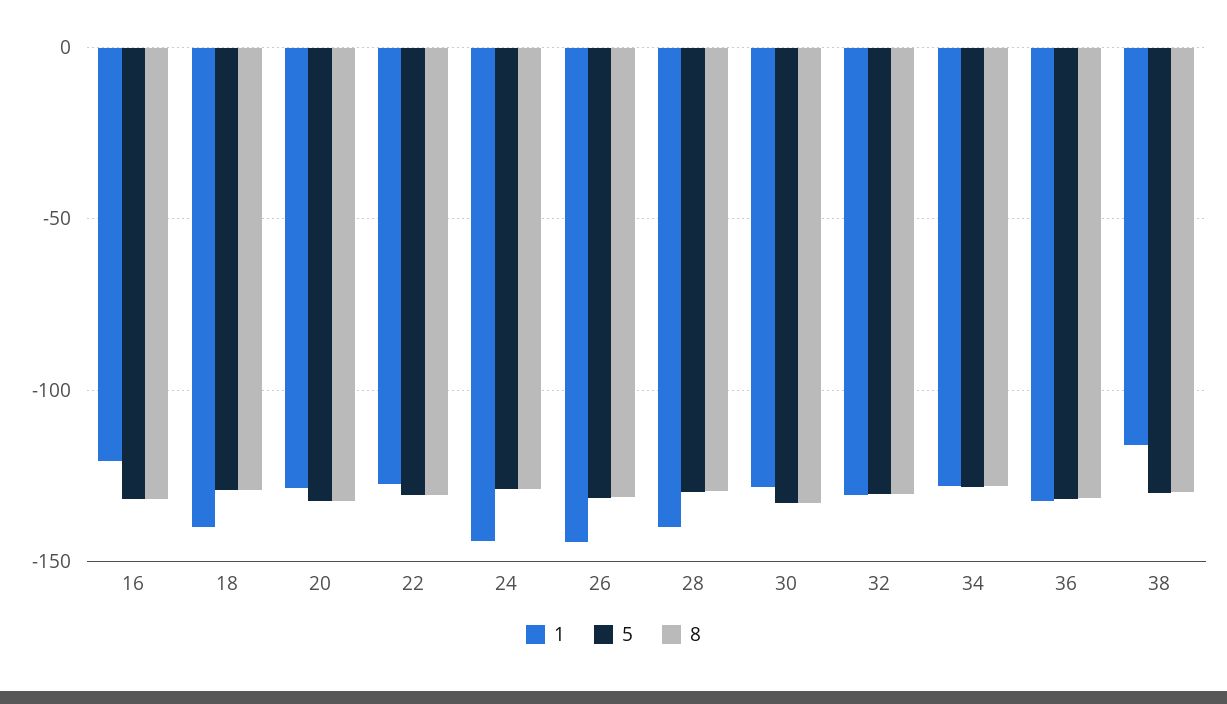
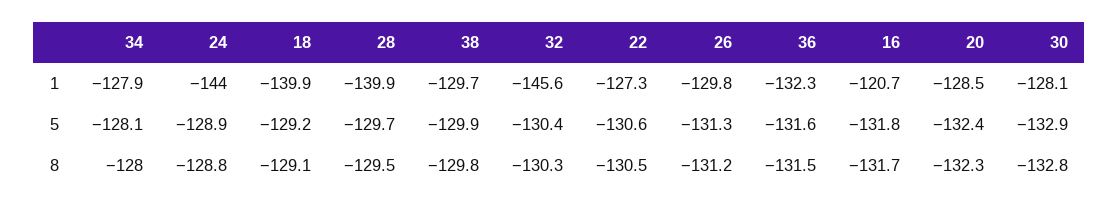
1, 26: -145 -> -129.8
1, 32: -130 -> -145.6
1, 38: -115 -> -129.7

